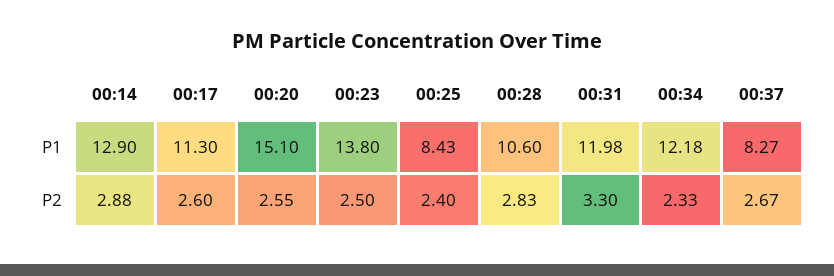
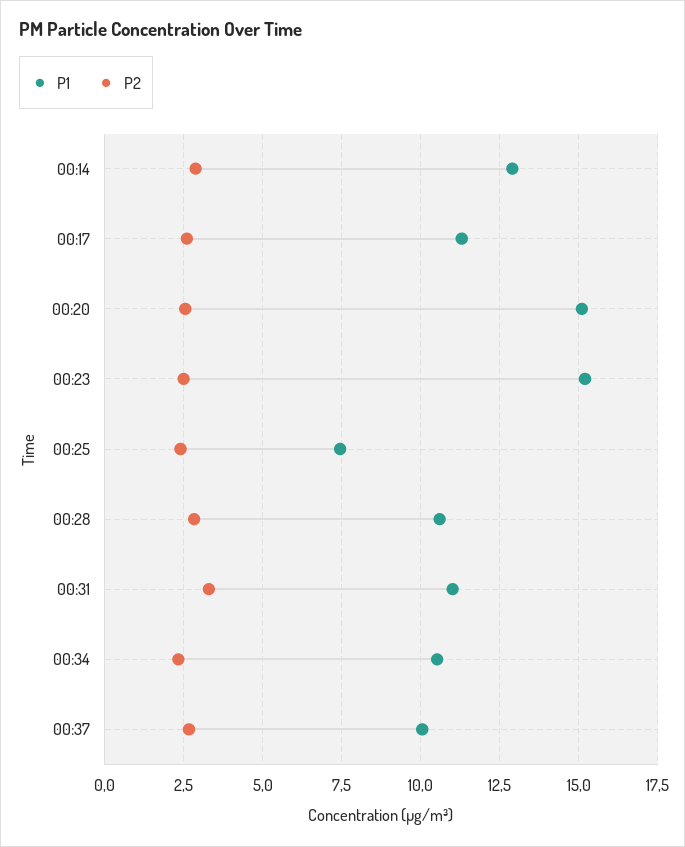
P1, 00:23: 13.8 -> 15.25
P1, 00:25: 8.43 -> 7.5
P1, 00:31: 11.98 -> 11
P1, 00:34: 12.18 -> 10.5
P1, 00:37: 8.27 -> 10

